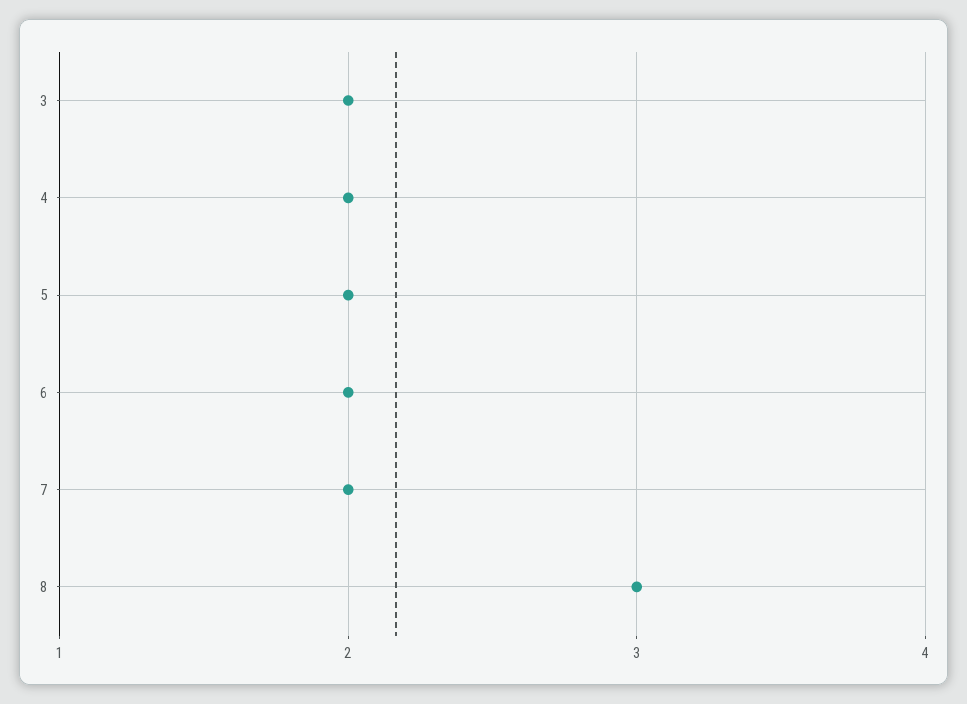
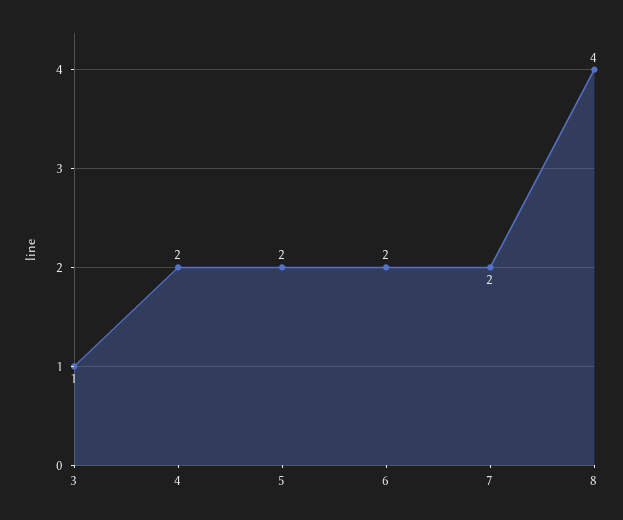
3: 2 -> 1
8: 3 -> 4

